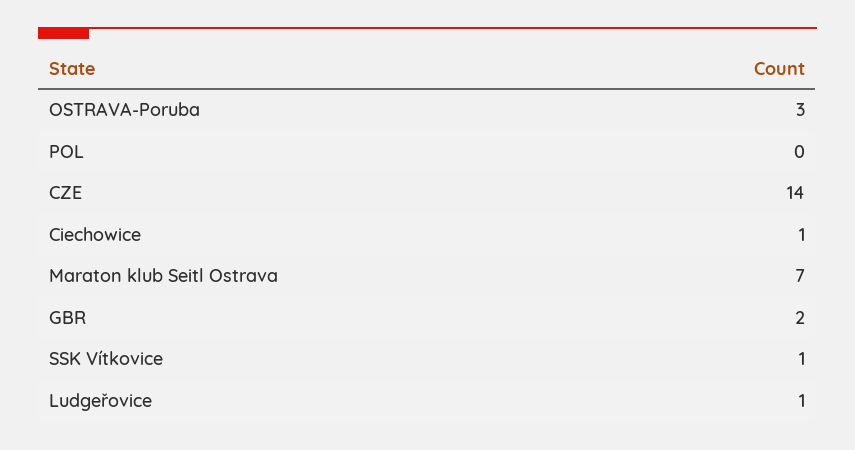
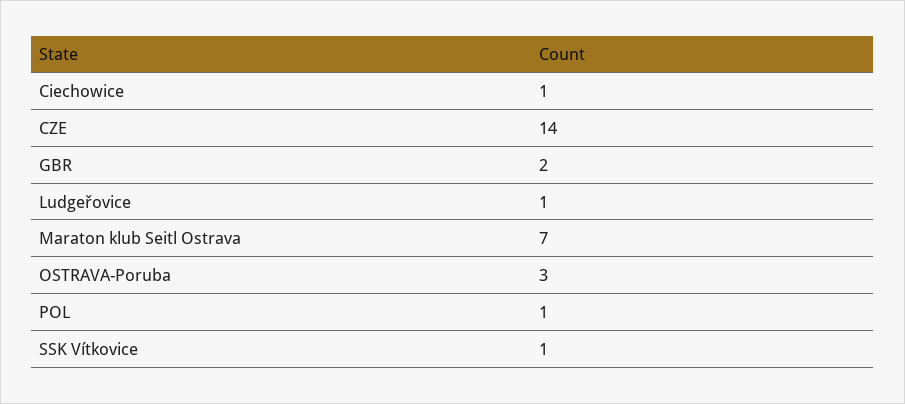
POL: 0 -> 1

